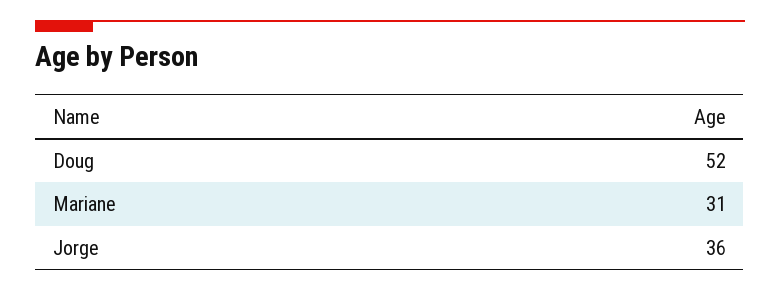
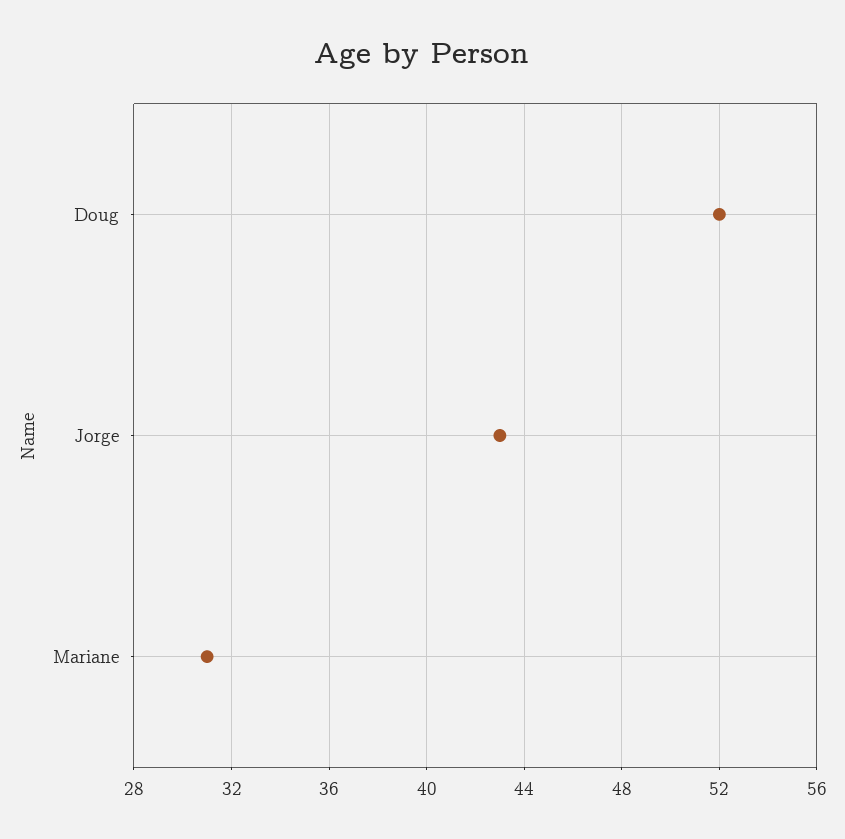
Jorge: 36 -> 43

